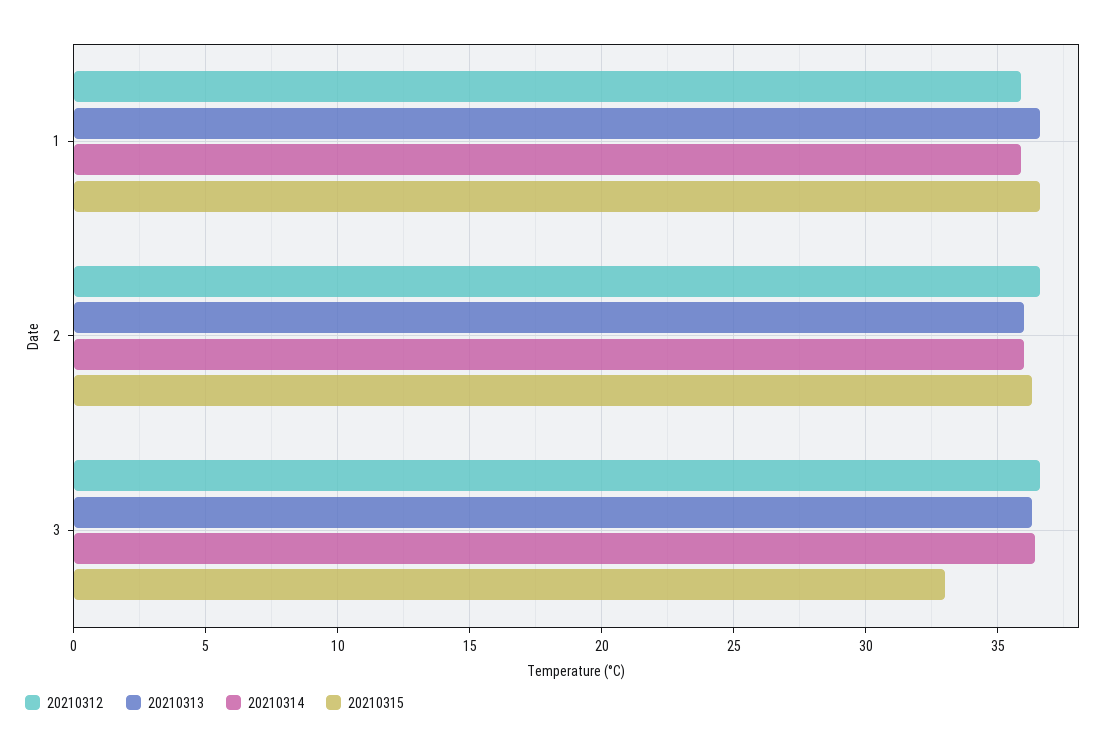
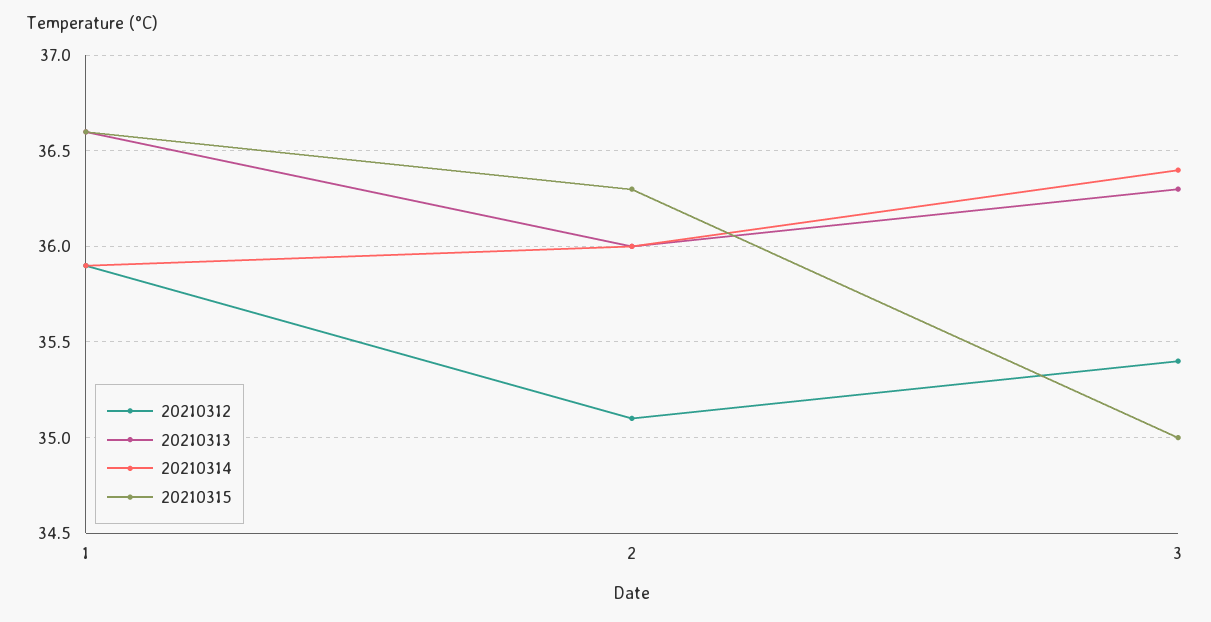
20210312, 2: 36.5 -> 35.1
20210312, 3: 36.5 -> 35.4
20210315, 3: 33 -> 35

